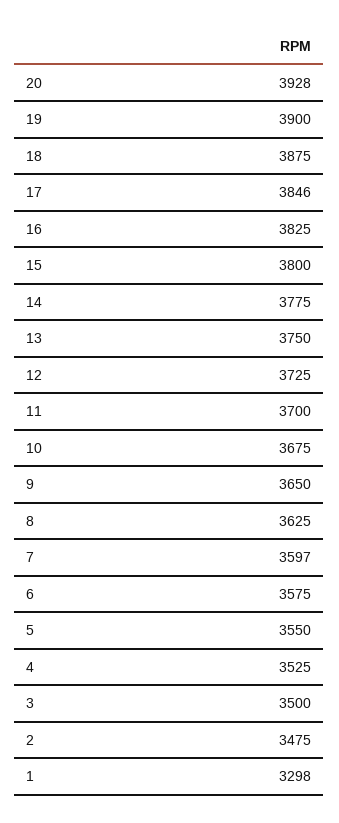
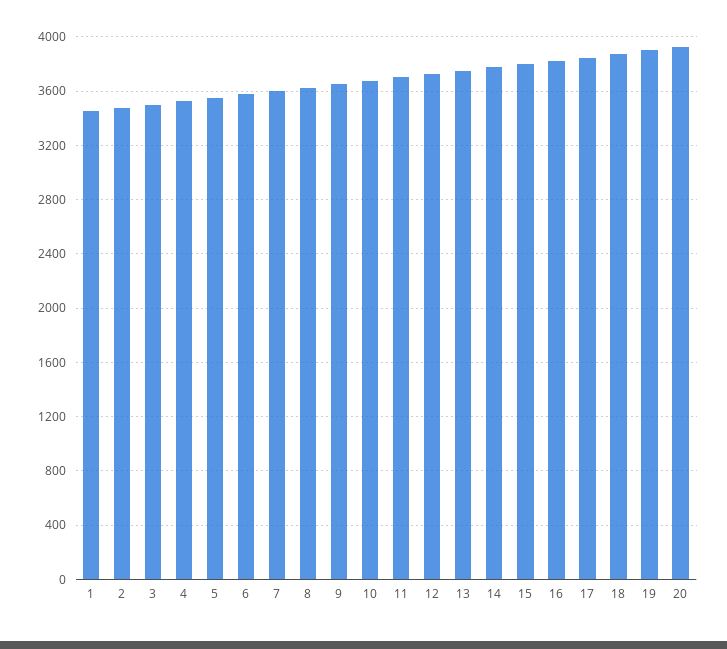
1: 3298 -> 3450

